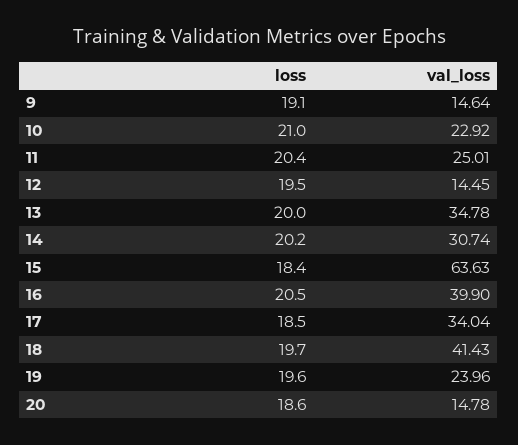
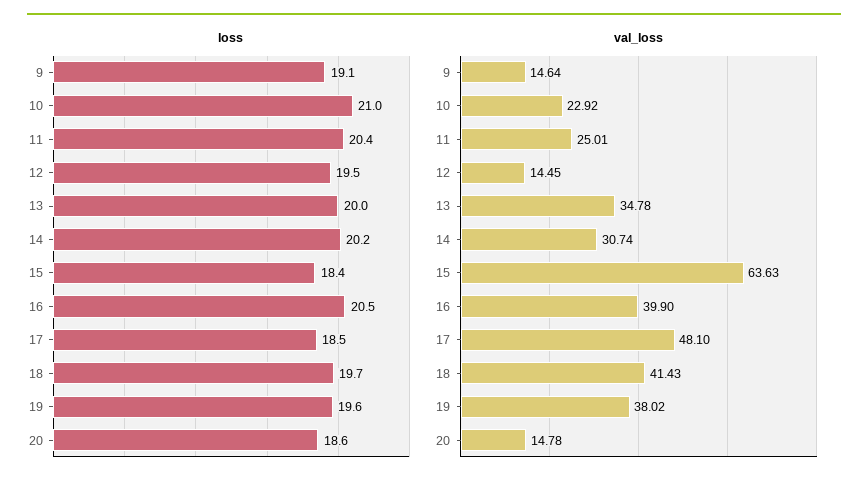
val_loss, 17: 34.04 -> 48.1
val_loss, 19: 23.96 -> 38.02

